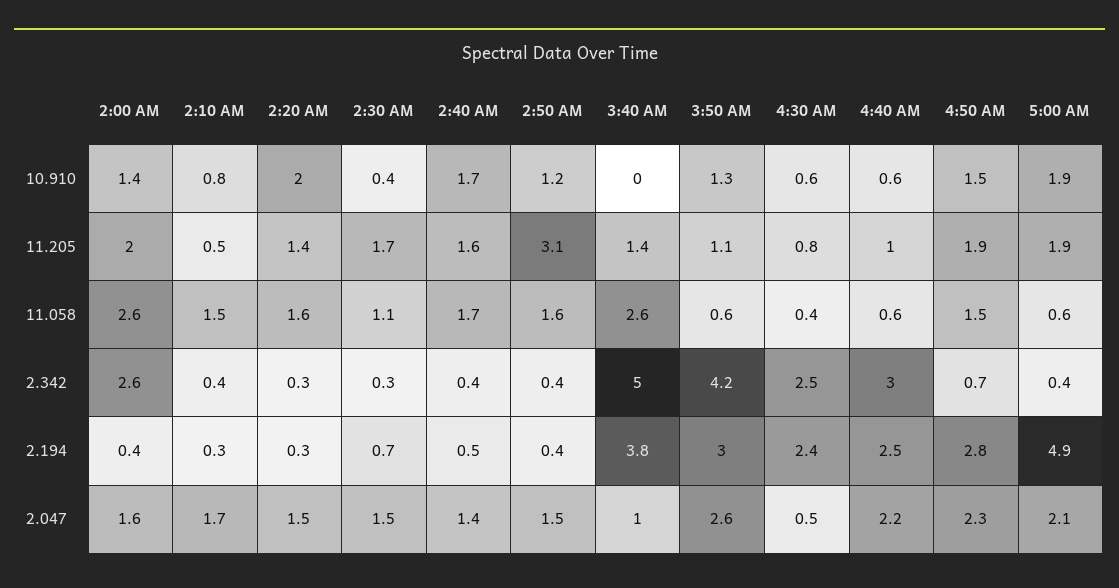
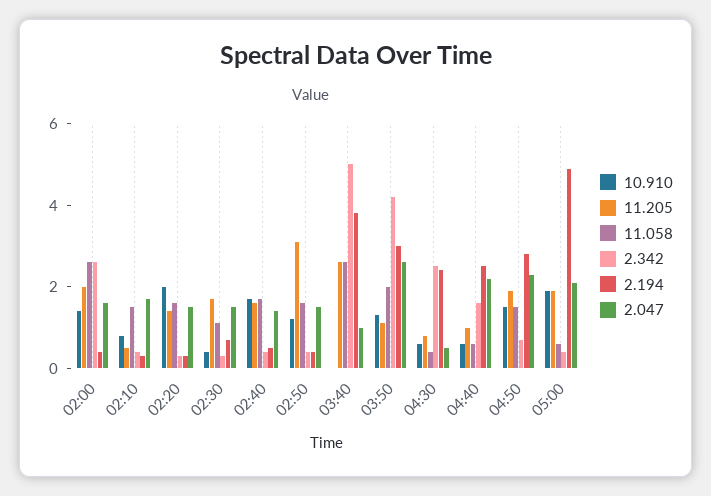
11.205, 3:40 AM: 1.4 -> 2.5
11.058, 3:50 AM: 0.6 -> 2
2.342, 4:40 AM: 3 -> 1.5

